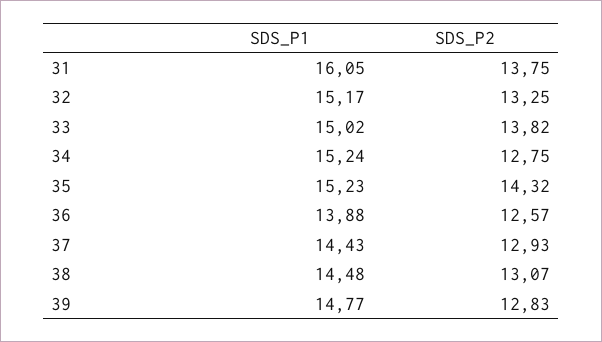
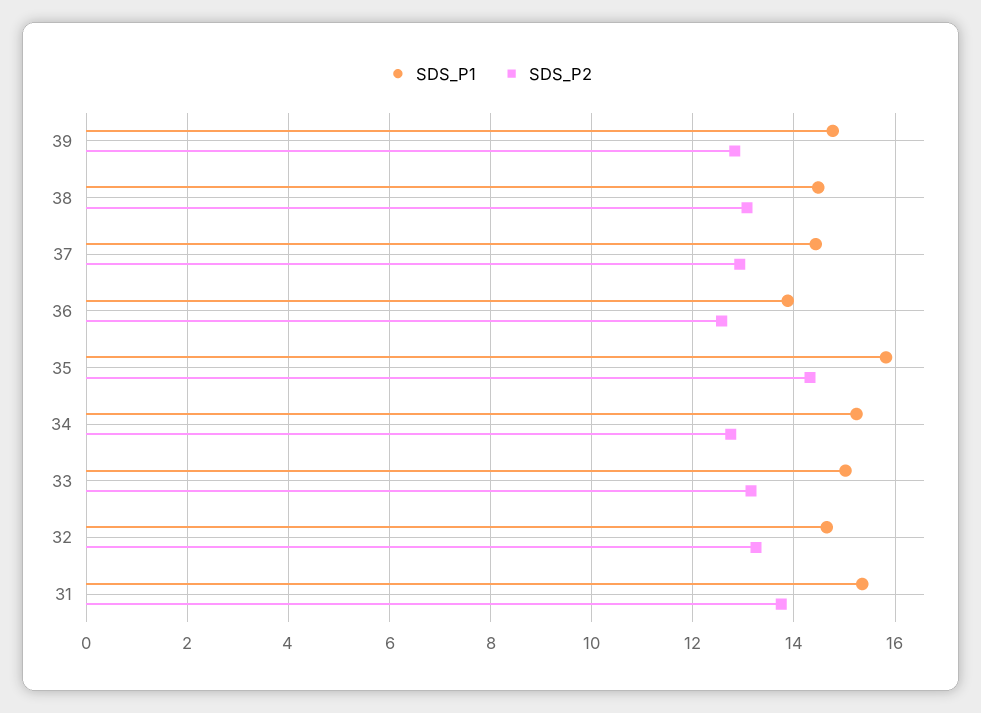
SDS_P1, 31: 16.05 -> 15.4
SDS_P1, 32: 15.17 -> 14.6
SDS_P2, 33: 13.82 -> 13.2
SDS_P1, 35: 15.23 -> 15.8

